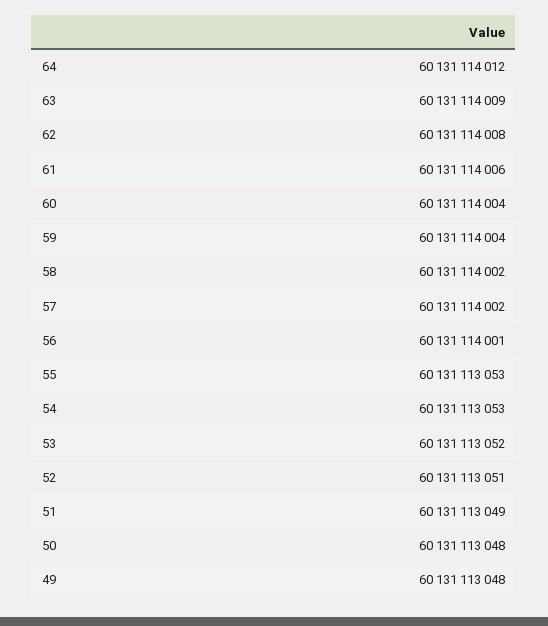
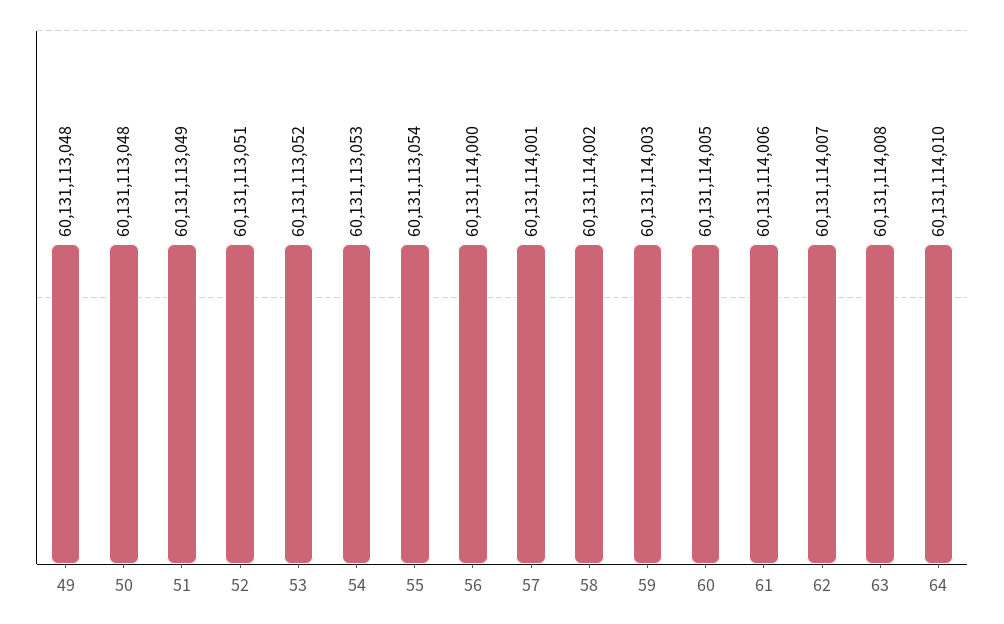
64: 60131114012 -> 60131114010
63: 60131114009 -> 60131114008
62: 60131114008 -> 60131114007
60: 60131114004 -> 60131114005
59: 60131114004 -> 60131114003
57: 60131114002 -> 60131114001
56: 60131114001 -> 60131114000
55: 60131113053 -> 60131113054

